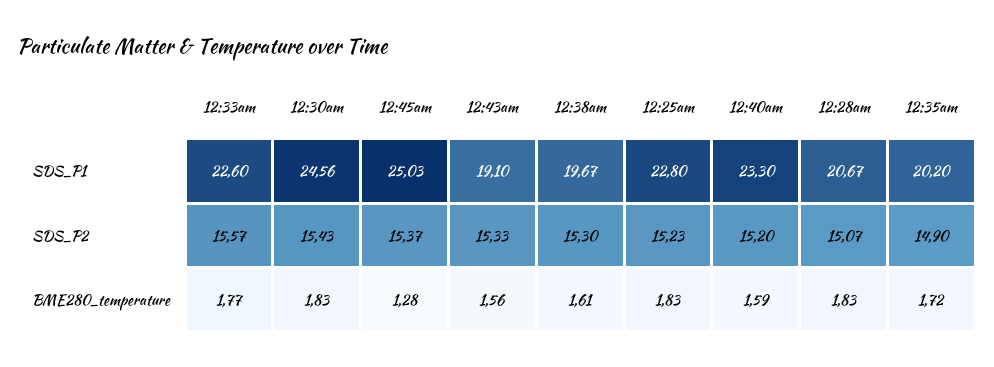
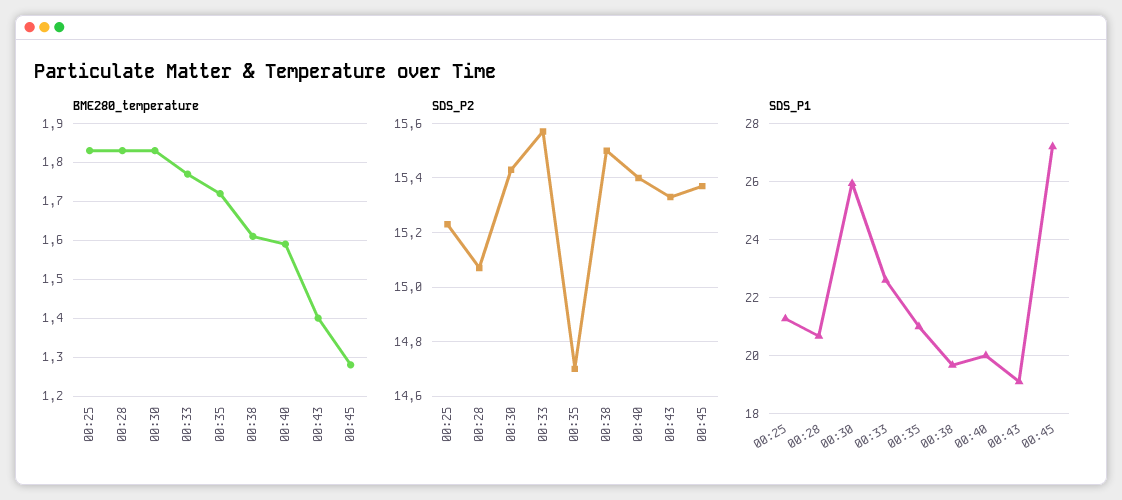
SDS_P1, 12:30am: 24.56 -> 26
SDS_P1, 12:45am: 25.03 -> 27.25
SDS_P1, 12:25am: 22.8 -> 21.25
SDS_P1, 12:40am: 23.3 -> 20
SDS_P1, 12:35am: 20.2 -> 21
SDS_P2, 12:38am: 15.3 -> 15.5
SDS_P2, 12:40am: 15.2 -> 15.4
SDS_P2, 12:35am: 14.9 -> 14.7
BME280_temperature, 12:43am: 1.56 -> 1.4

